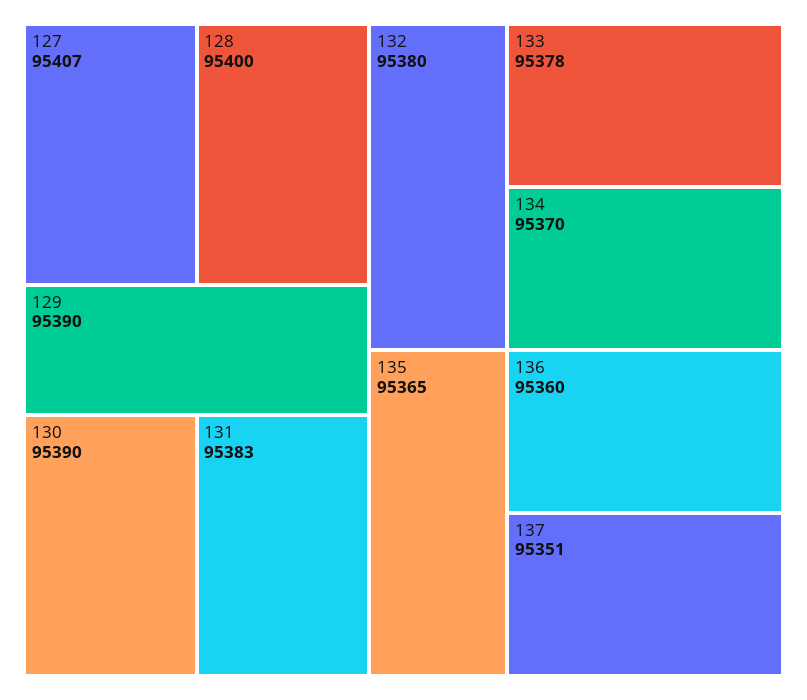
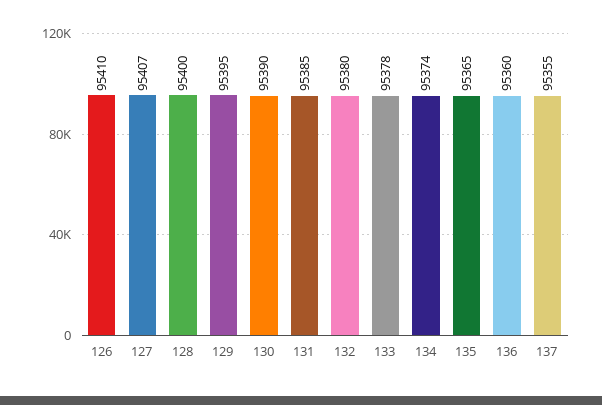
129: 95390 -> 95395
131: 95383 -> 95385
134: 95370 -> 95374
137: 95351 -> 95355
126: none -> 95410

